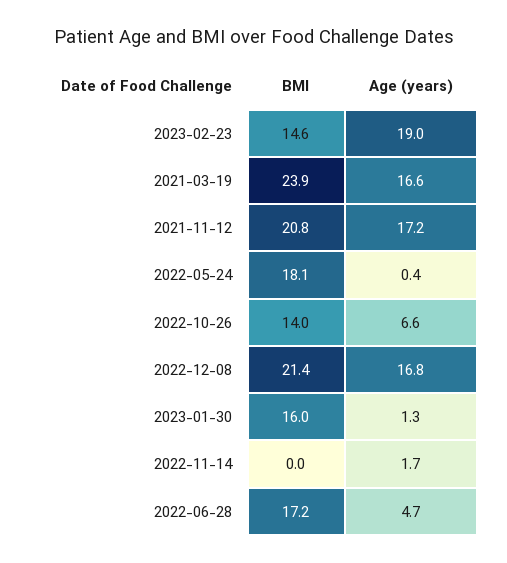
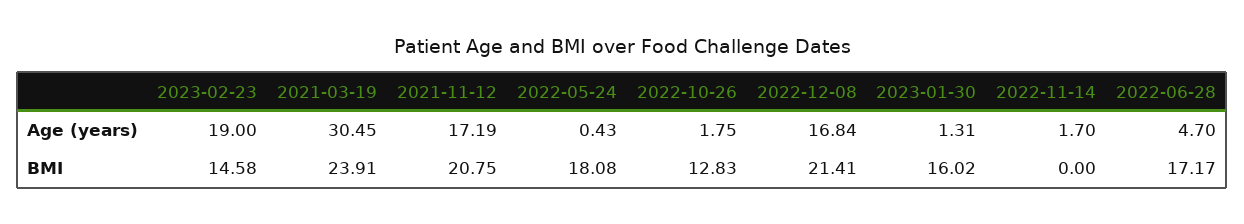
Age (years), 2021-03-19: 16.6 -> 30.45
BMI, 2022-10-26: 14 -> 12.83
Age (years), 2022-10-26: 6.6 -> 1.75

